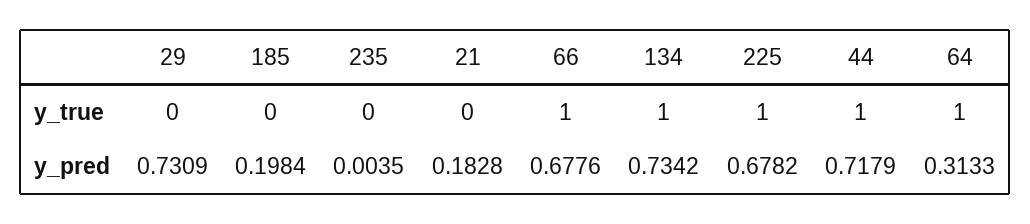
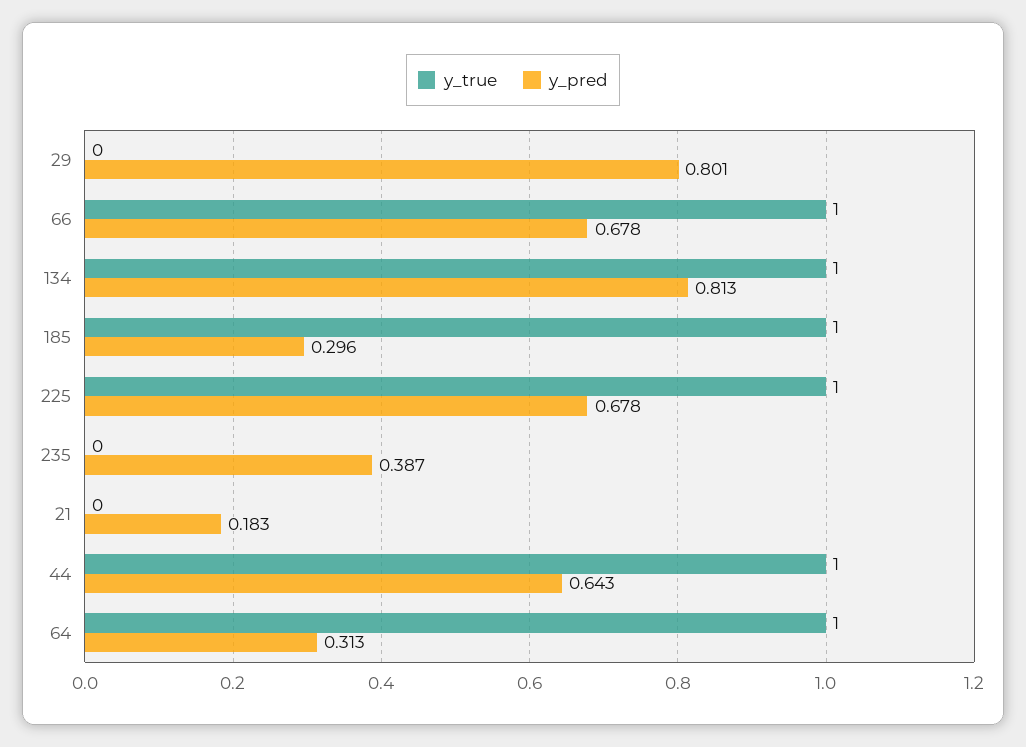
y_true, 185: 0 -> 1
y_pred, 29: 0.7309 -> 0.801
y_pred, 185: 0.1984 -> 0.296
y_pred, 235: 0.0035 -> 0.387
y_pred, 134: 0.7342 -> 0.813
y_pred, 44: 0.7179 -> 0.643

